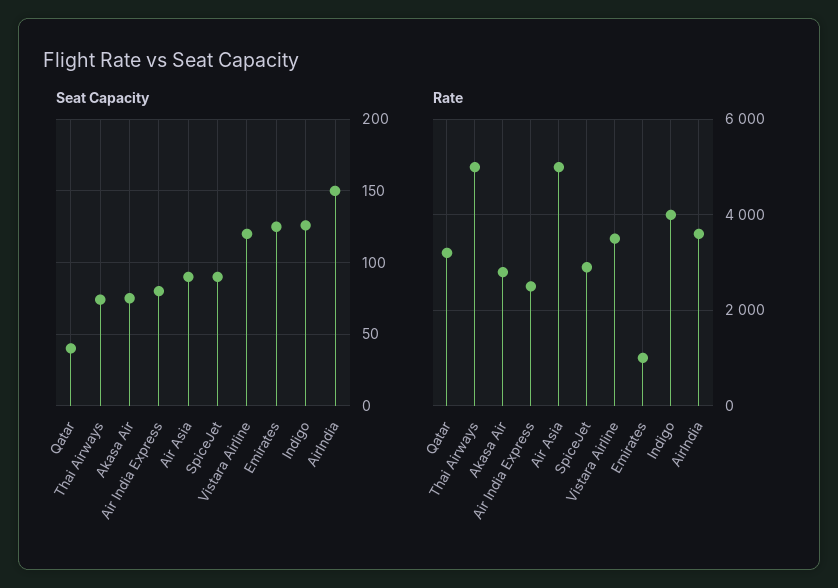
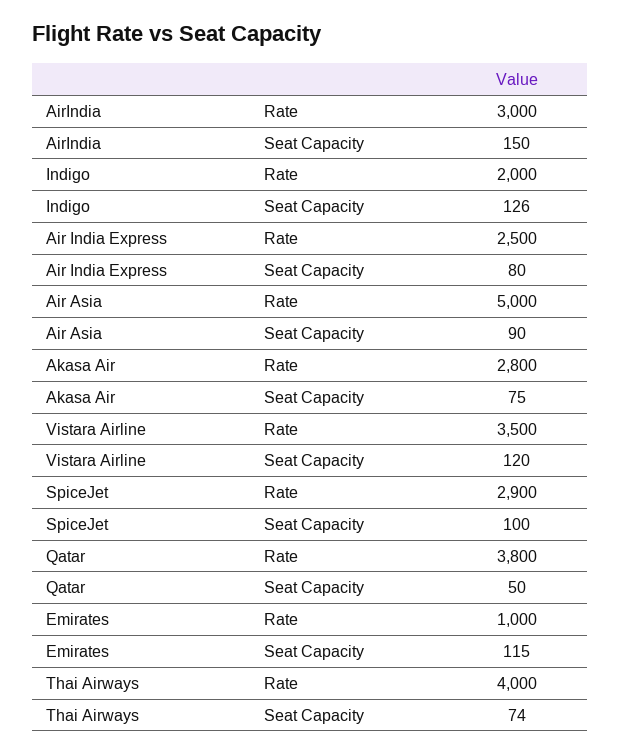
Seat Capacity, Qatar: 40 -> 50
Seat Capacity, SpiceJet: 90 -> 100
Seat Capacity, Emirates: 125 -> 115
Rate, Qatar: 3200 -> 3800
Rate, Thai Airways: 5000 -> 4000
Rate, Indigo: 4000 -> 2000
Rate, AirIndia: 3600 -> 3000

